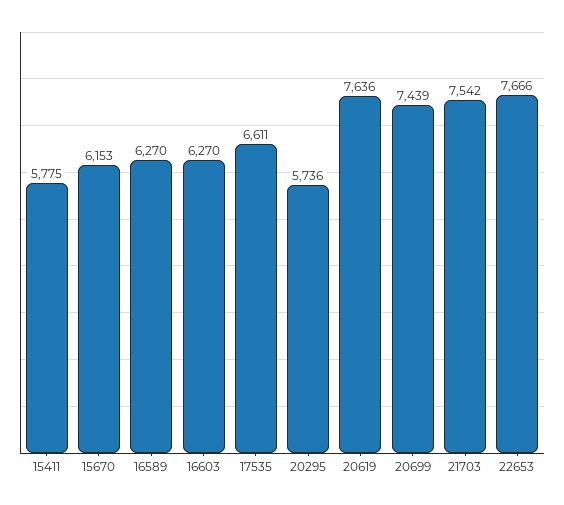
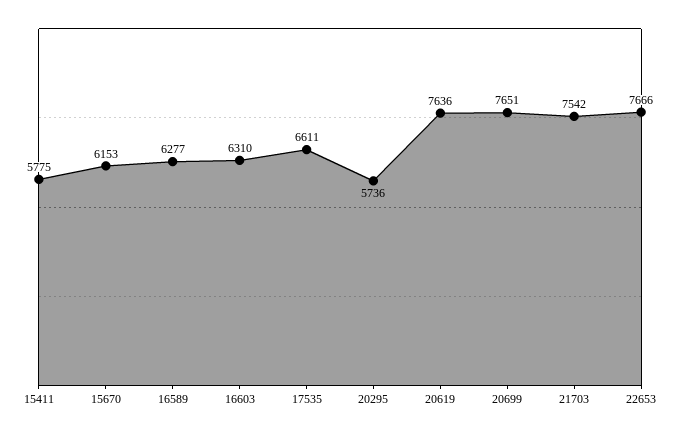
16589: 6270 -> 6277
16603: 6270 -> 6310
20699: 7439 -> 7651

